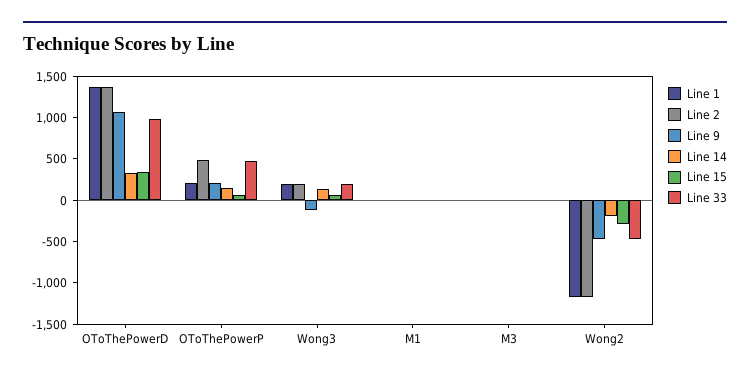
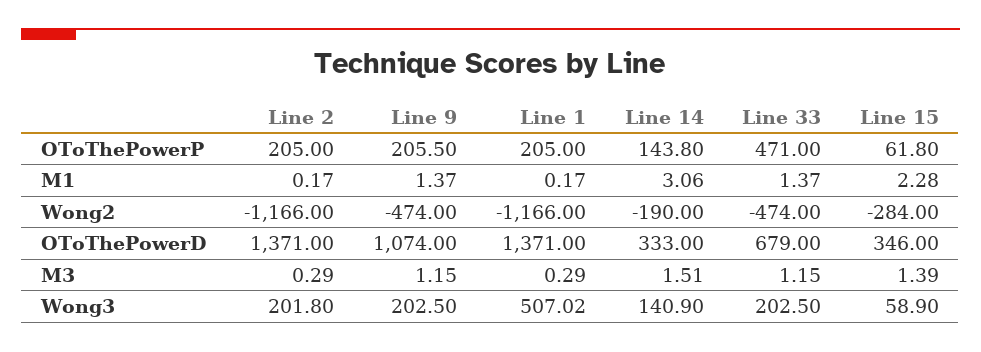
Line 33, OToThePowerD: 1000 -> 679
Line 2, OToThePowerP: 500 -> 205
Line 1, Wong3: 200 -> 507.02
Line 9, Wong3: -100 -> 202.5

